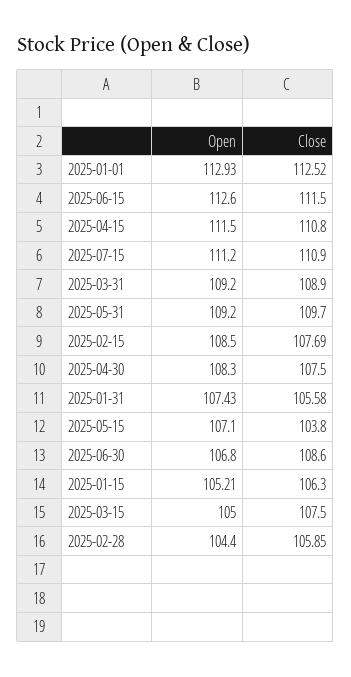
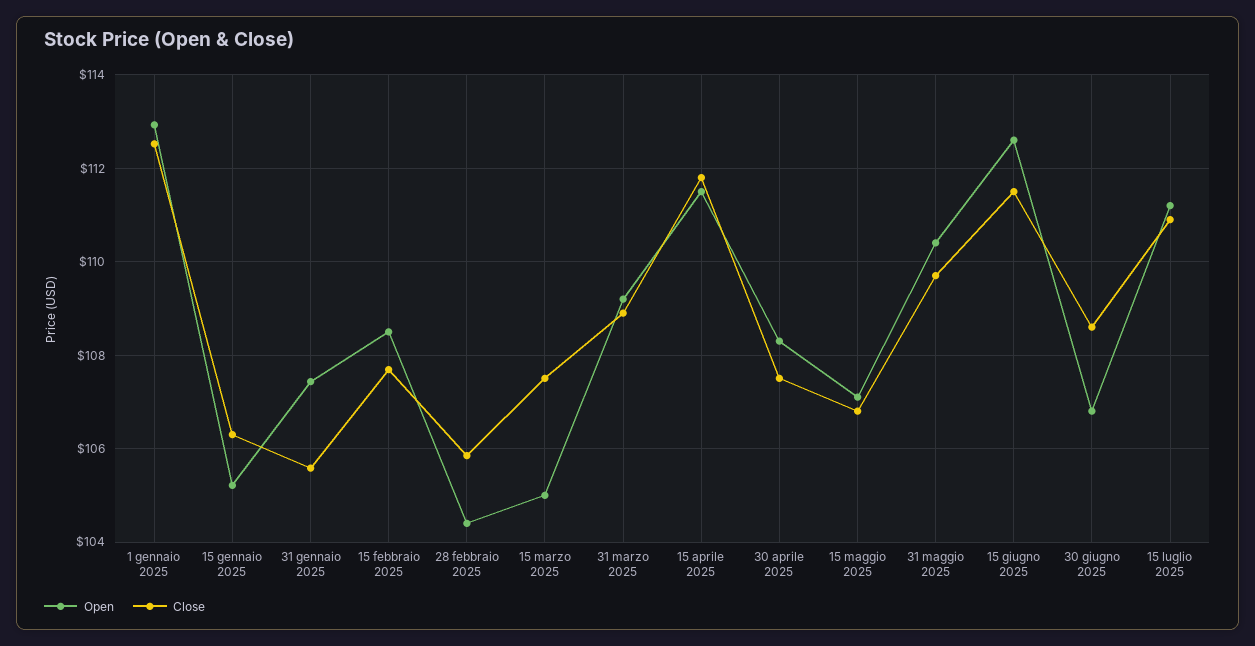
Close, 2025-04-15: 110.8 -> 111.8
Open, 2025-05-31: 109.2 -> 110.4
Close, 2025-05-15: 103.8 -> 106.8

